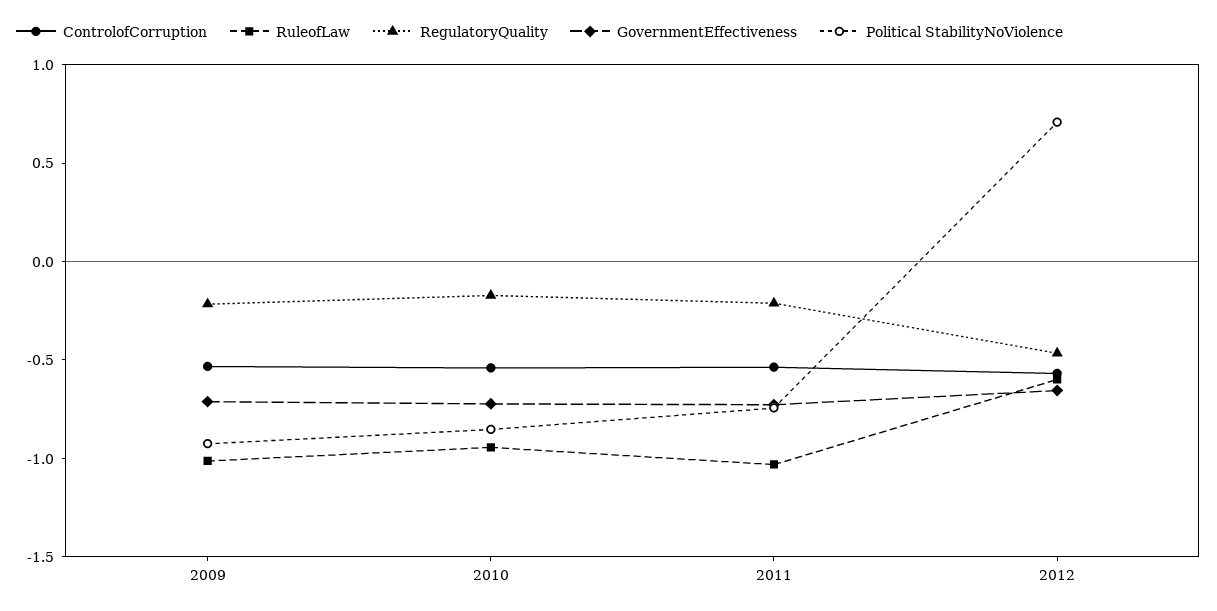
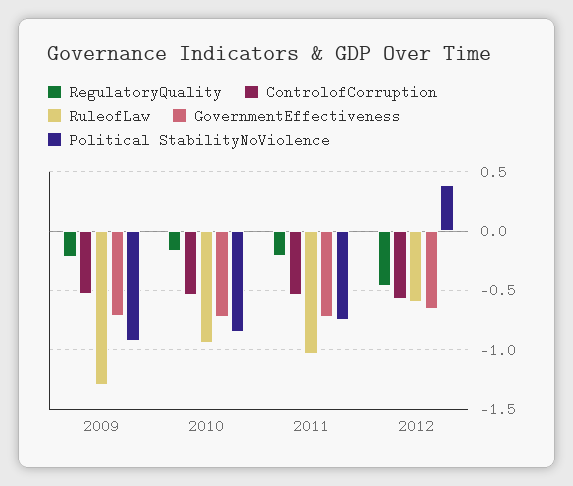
RuleofLaw, 2009: -1 -> -1.3
Political StabilityNoViolence, 2012: 0.7 -> 0.4

